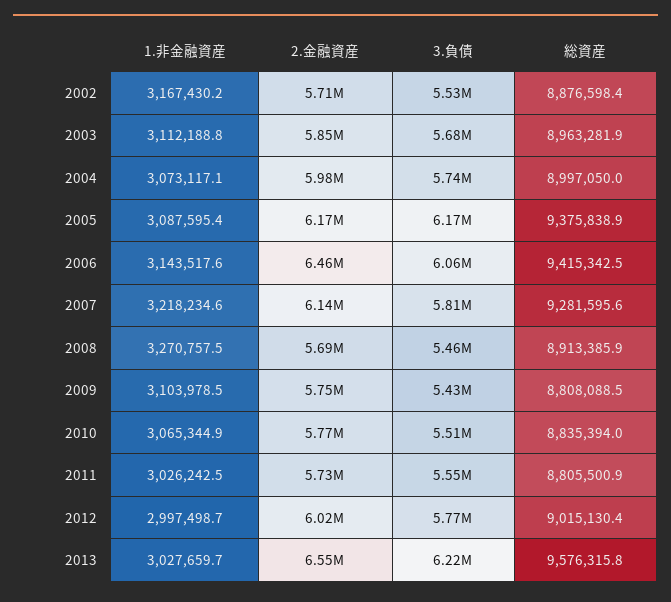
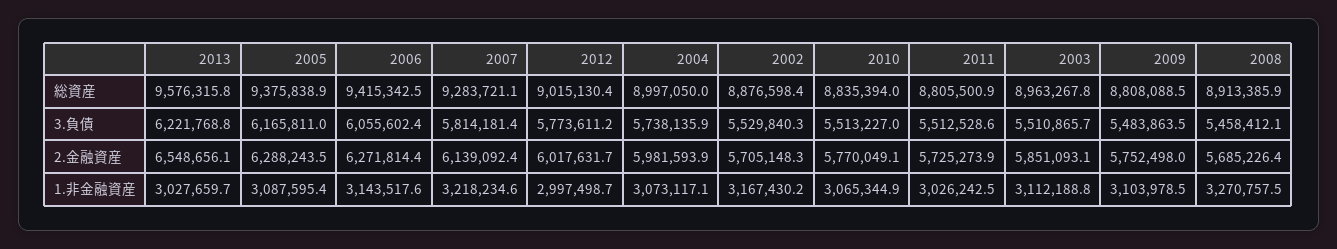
3.負債, 2003: 5680000 -> 5510865.7
総資産, 2003: 8963281.9 -> 8963267.8
2.金融資産, 2005: 6170000 -> 6288243.5
2.金融資産, 2006: 6460000 -> 6271814.4
総資産, 2007: 9281595.6 -> 9283721.1
3.負債, 2009: 5430000 -> 5483863.5
3.負債, 2011: 5550000 -> 5512528.6

